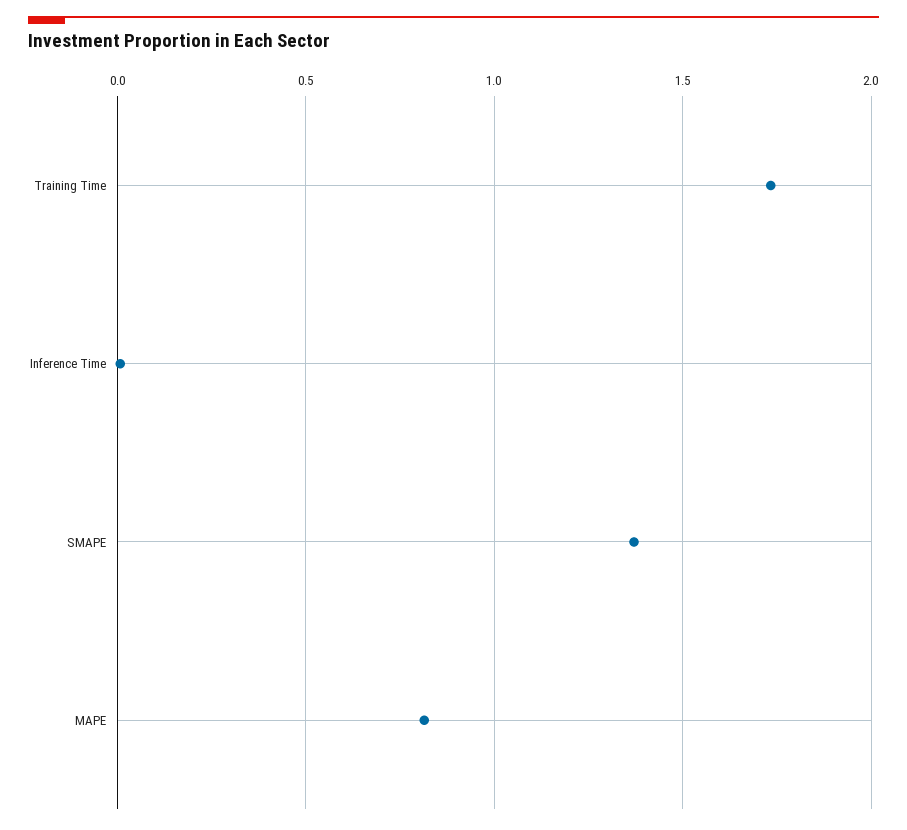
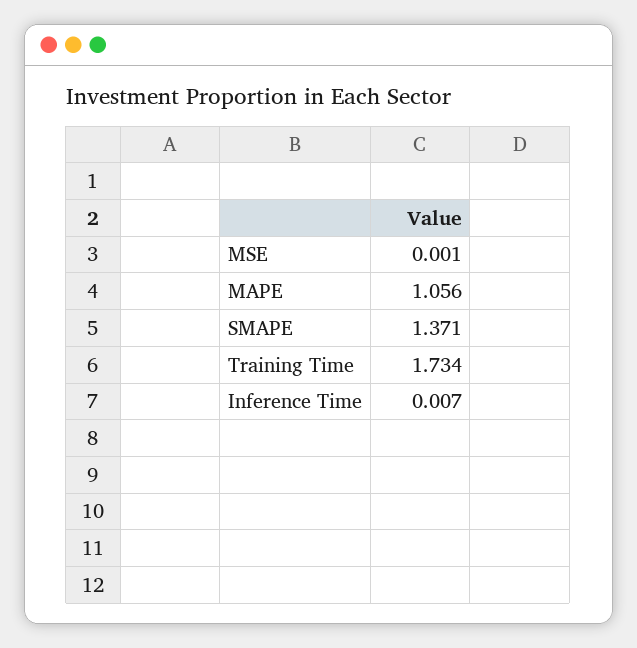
MAPE: 0.8 -> 1.056
MSE: none -> 0.001

